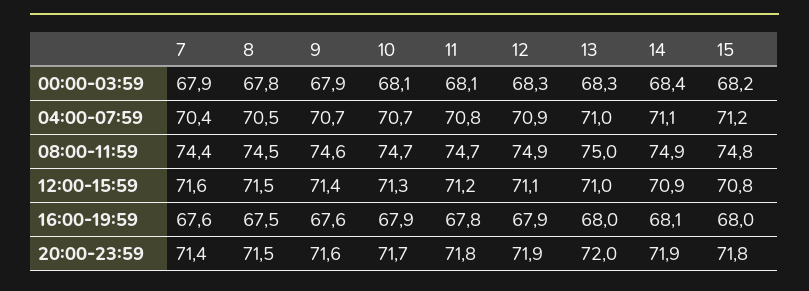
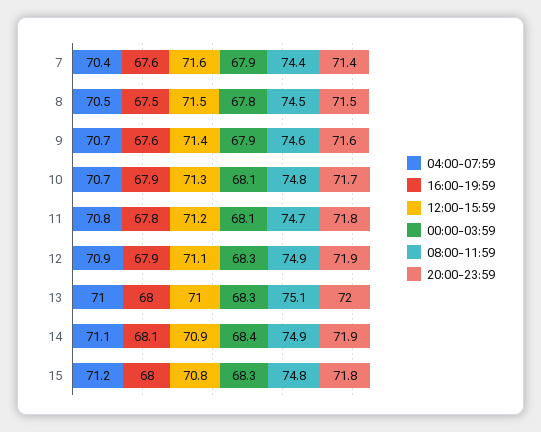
00:00-03:59, 15: 68.2 -> 68.3
08:00-11:59, 10: 74.7 -> 74.8
08:00-11:59, 13: 75 -> 75.1

